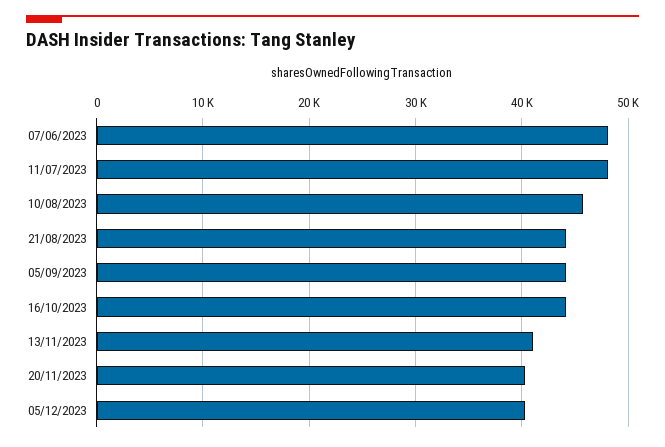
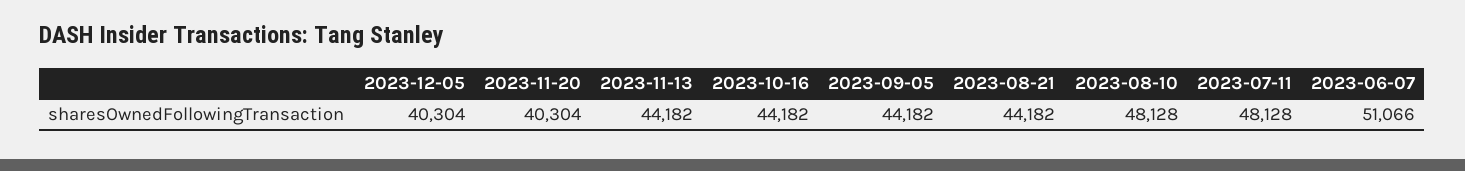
07/06/2023: 48000 -> 51066
10/08/2023: 46000 -> 48128
13/11/2023: 41000 -> 44182

